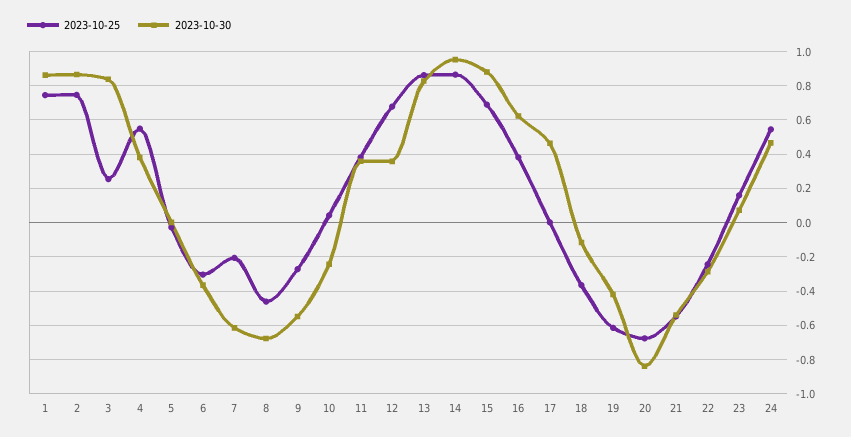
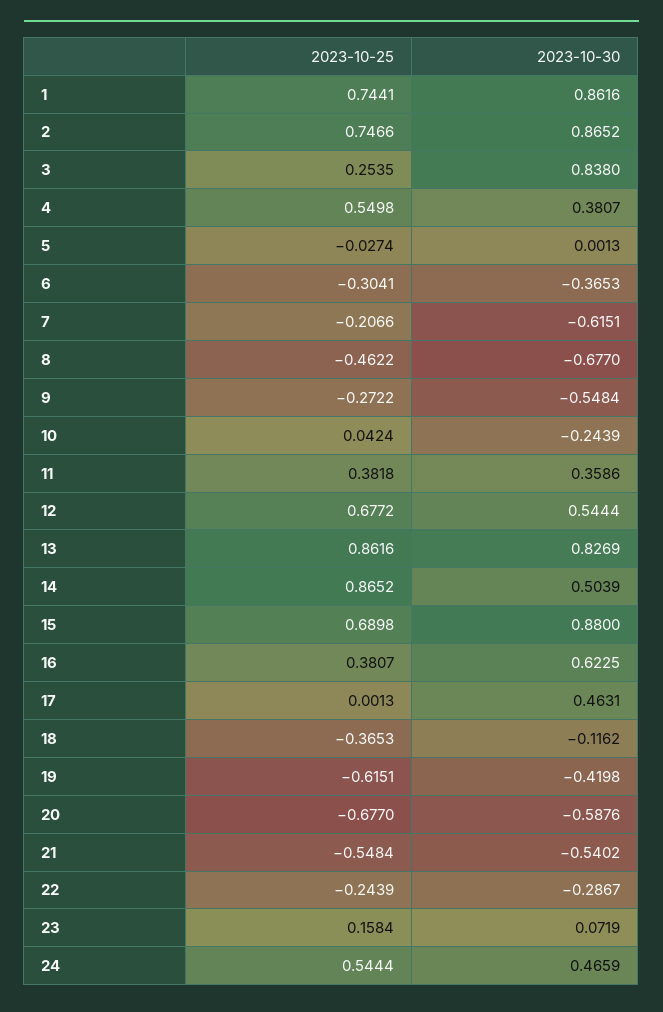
2023-10-30, 12: 0.35 -> 0.5444
2023-10-30, 14: 0.95 -> 0.5039
2023-10-30, 20: -0.85 -> -0.5876

